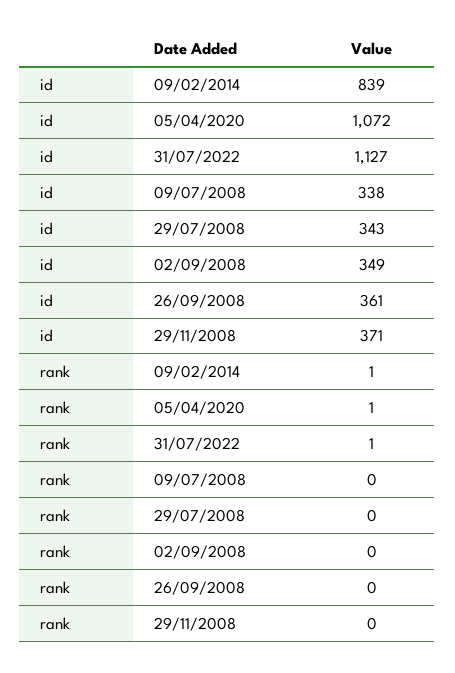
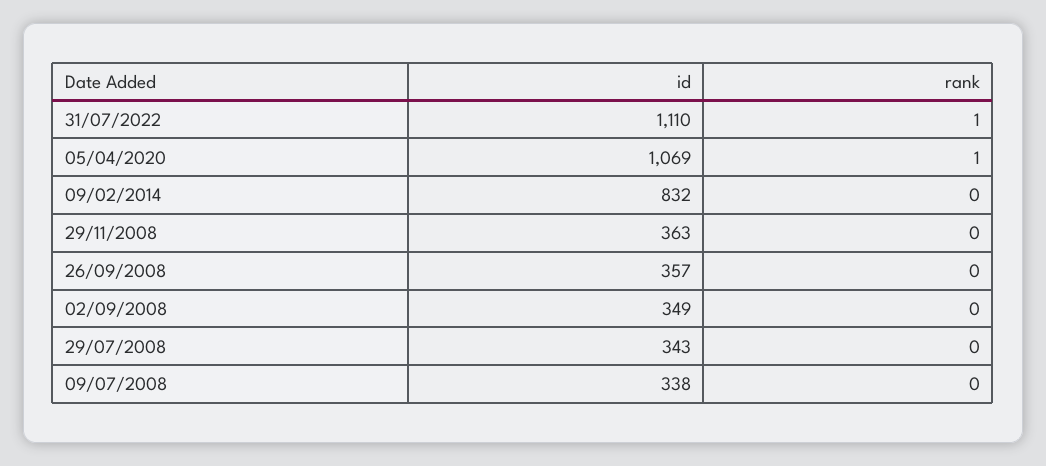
id, 09/02/2014: 839 -> 832
id, 05/04/2020: 1072 -> 1069
id, 31/07/2022: 1127 -> 1110
id, 26/09/2008: 361 -> 357
id, 29/11/2008: 371 -> 363
rank, 09/02/2014: 1 -> 0

